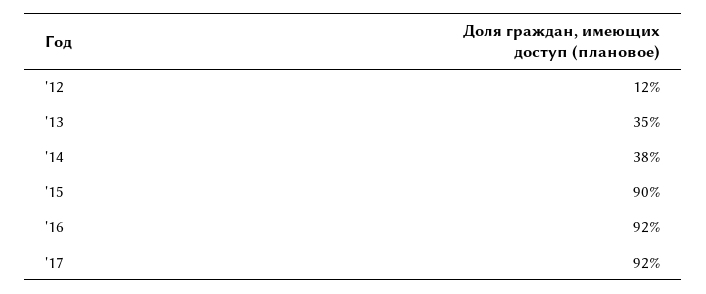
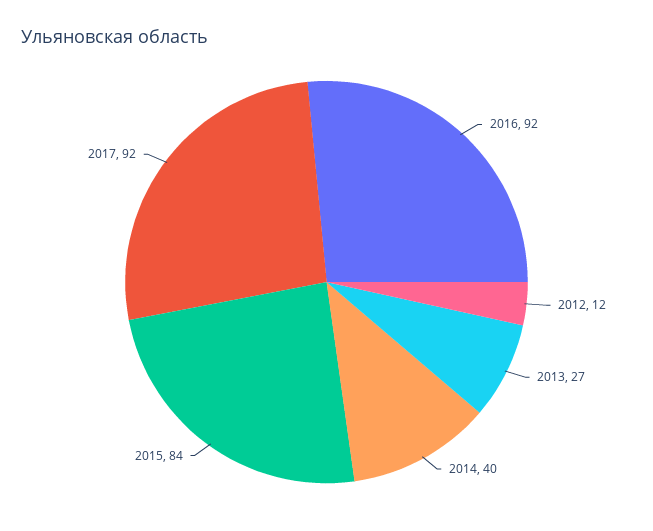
'13: 35 -> 27
'14: 38 -> 40
'15: 90 -> 84

